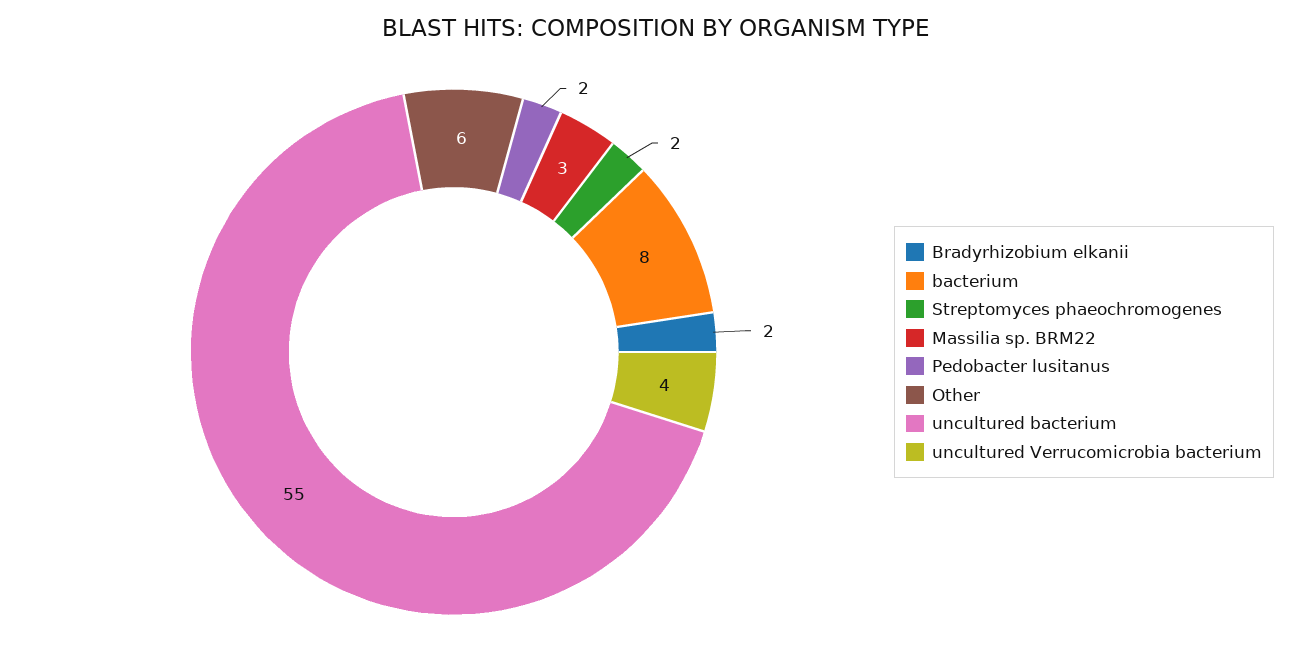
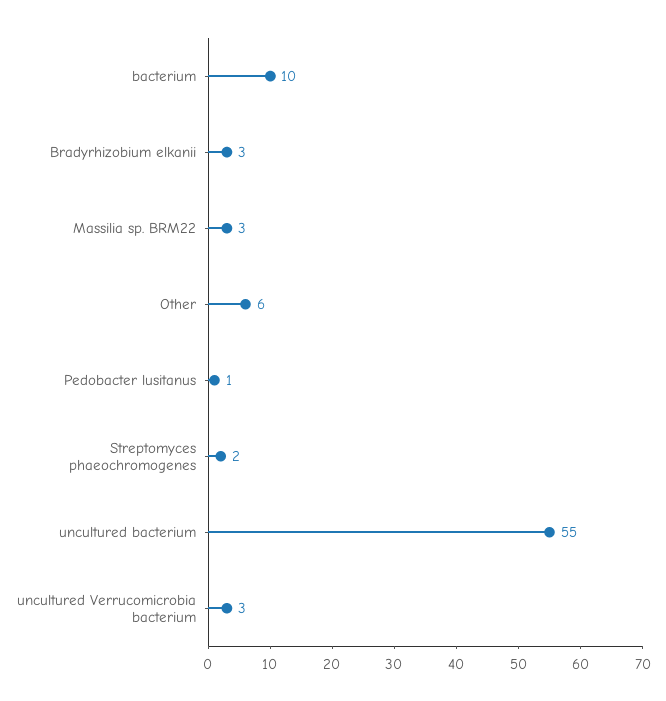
Bradyrhizobium elkanii: 2 -> 3
bacterium: 8 -> 10
Pedobacter lusitanus: 2 -> 1
uncultured Verrucomicrobia bacterium: 4 -> 3

